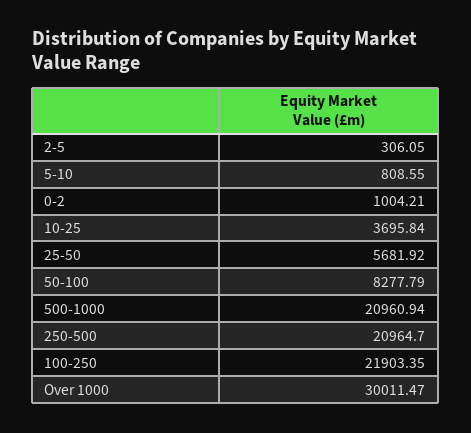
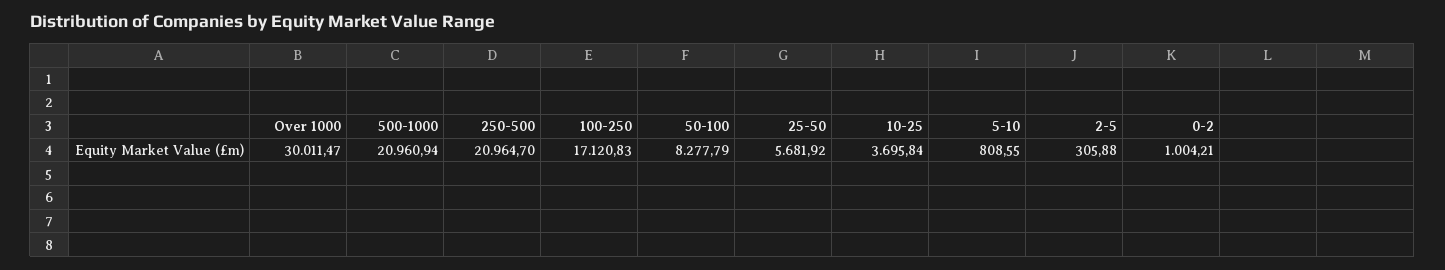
2-5: 306.05 -> 305.88
100-250: 21903.35 -> 17120.83

